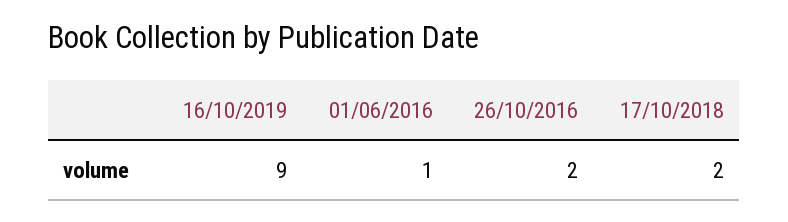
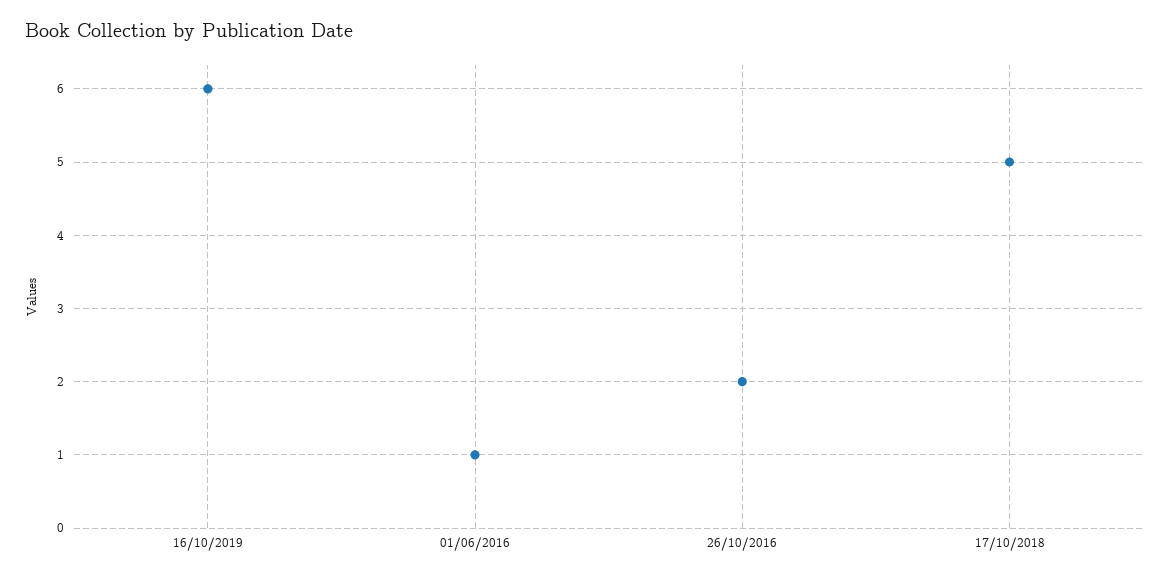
16/10/2019: 9 -> 6
17/10/2018: 2 -> 5

